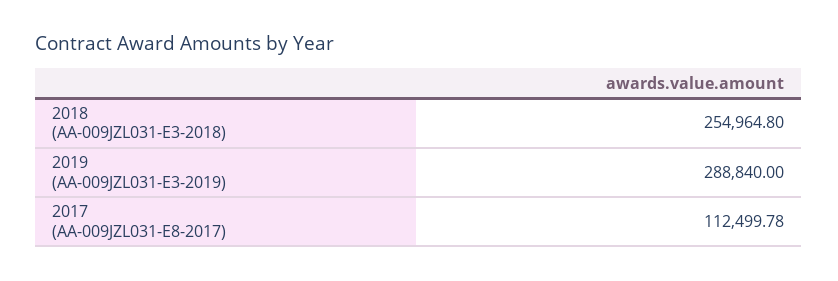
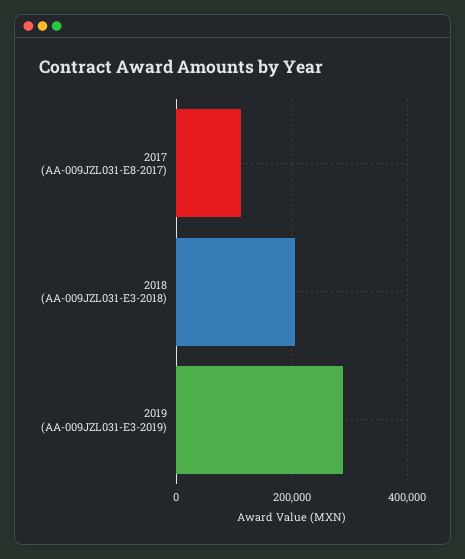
2018 (AA-009JZL031-E3-2018): 254964.8 -> 200000

